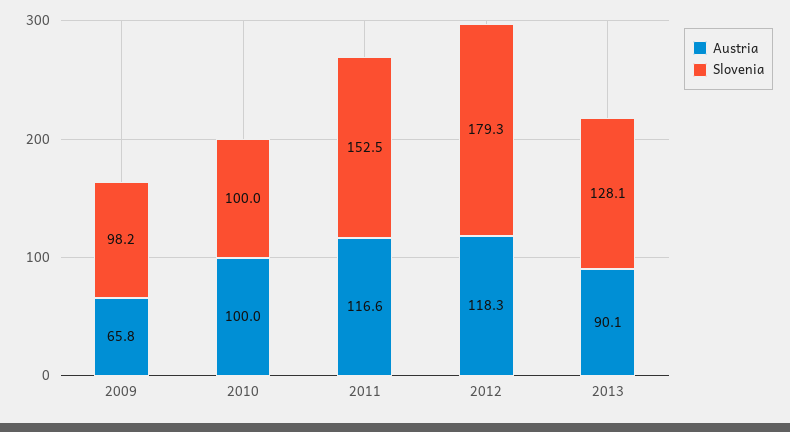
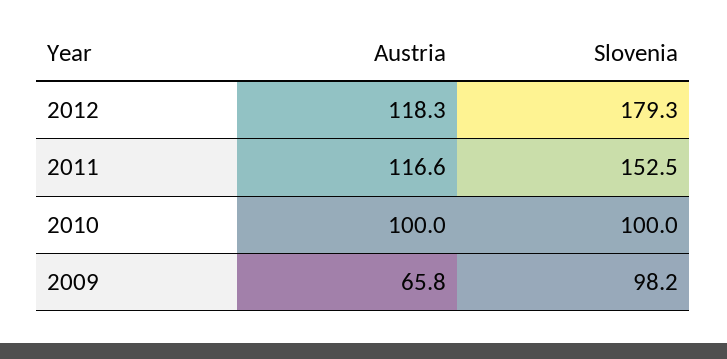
Austria, 2013: 90.1 -> none
Slovenia, 2013: 128.1 -> none

